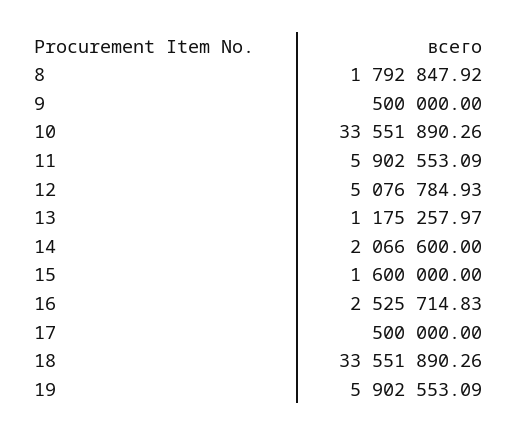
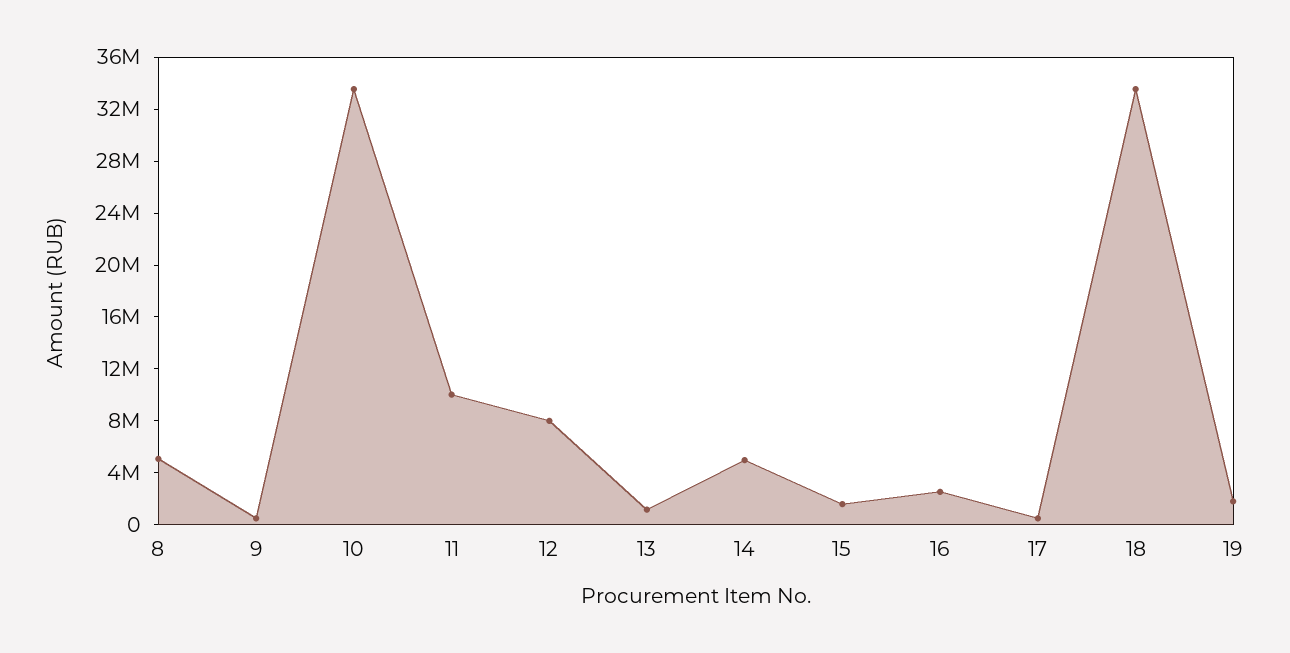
8: 1792847.92 -> 5000000
11: 5902553.09 -> 10000000
12: 5076784.93 -> 8000000
14: 2066600 -> 5000000
19: 5902553.09 -> 2000000

